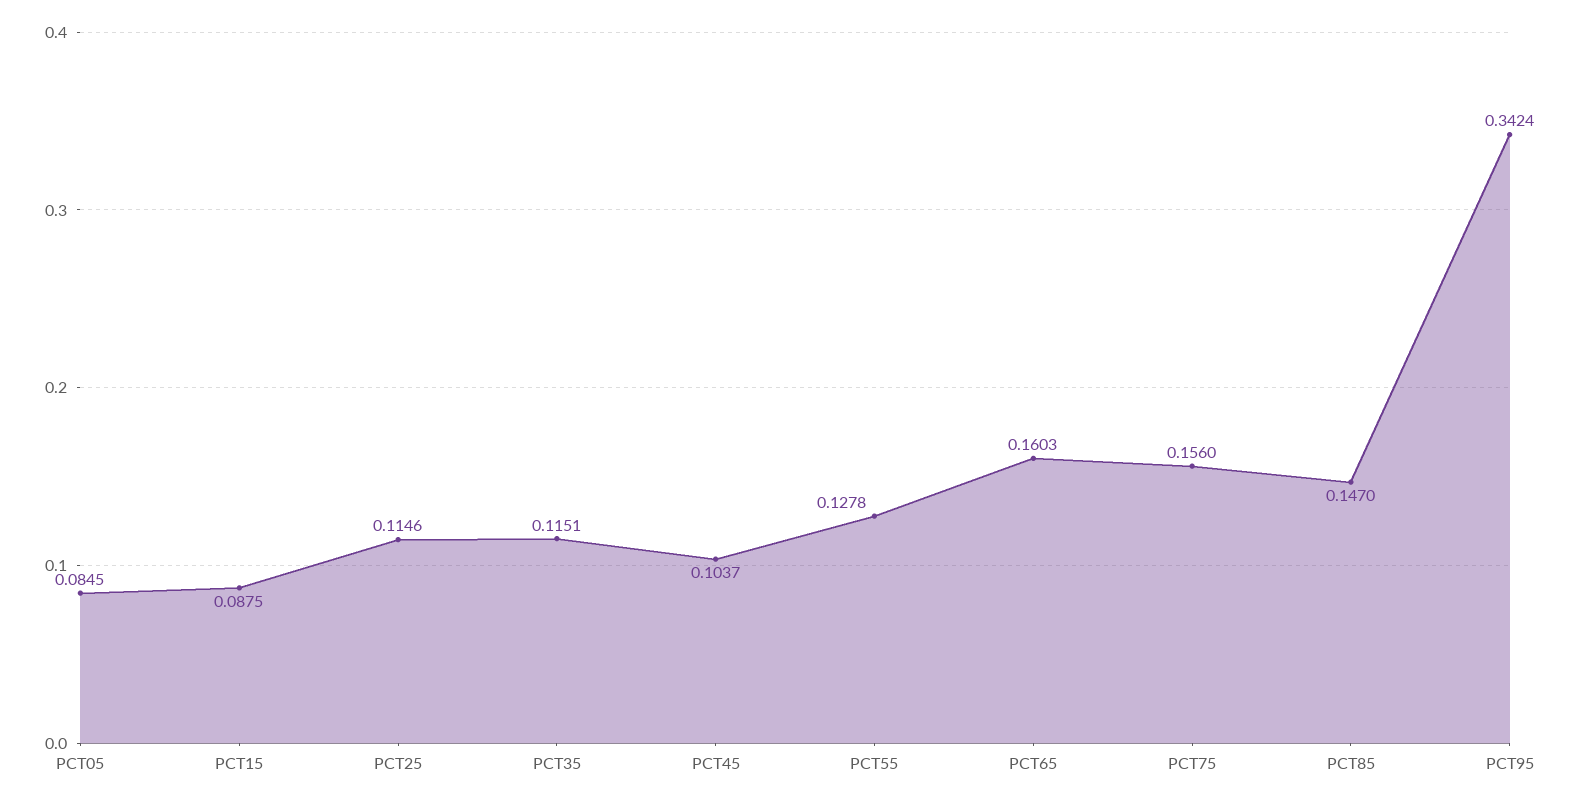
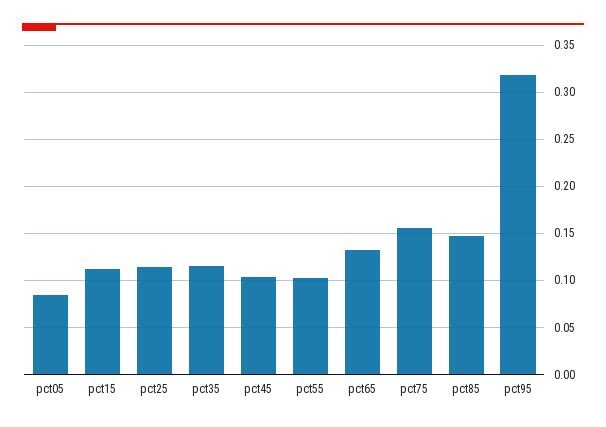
PCT15: 0.0875 -> 0.11
PCT55: 0.1278 -> 0.1
PCT65: 0.1603 -> 0.13
PCT95: 0.3424 -> 0.32

